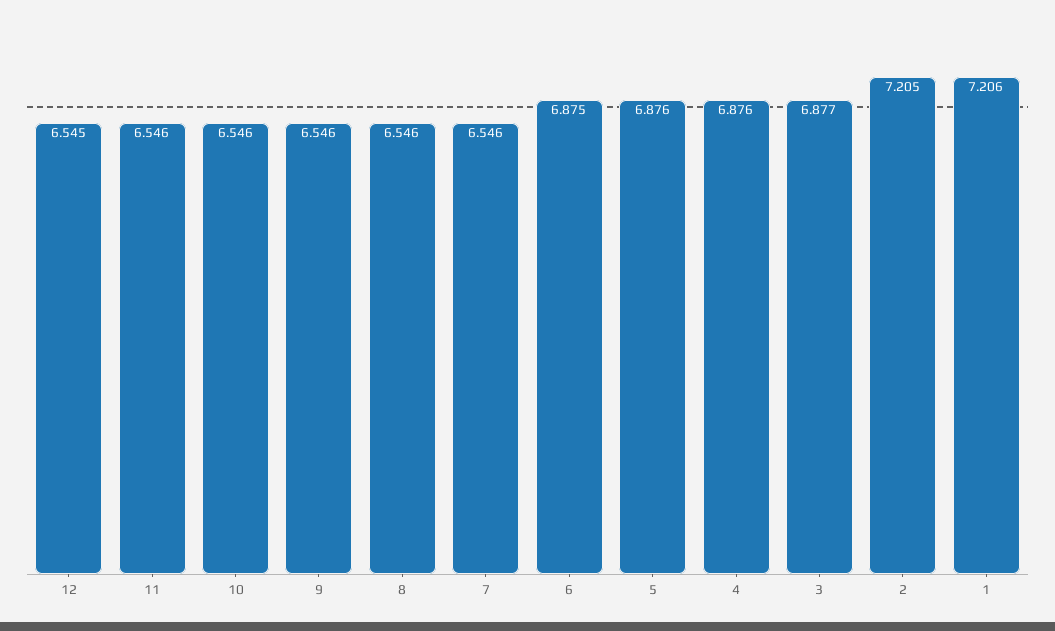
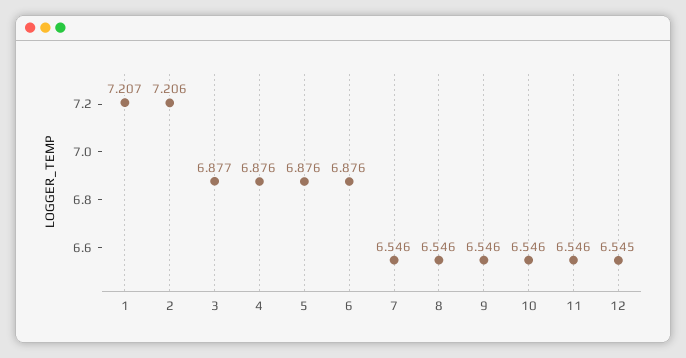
6: 6.875 -> 6.876
2: 7.205 -> 7.206
1: 7.206 -> 7.207

